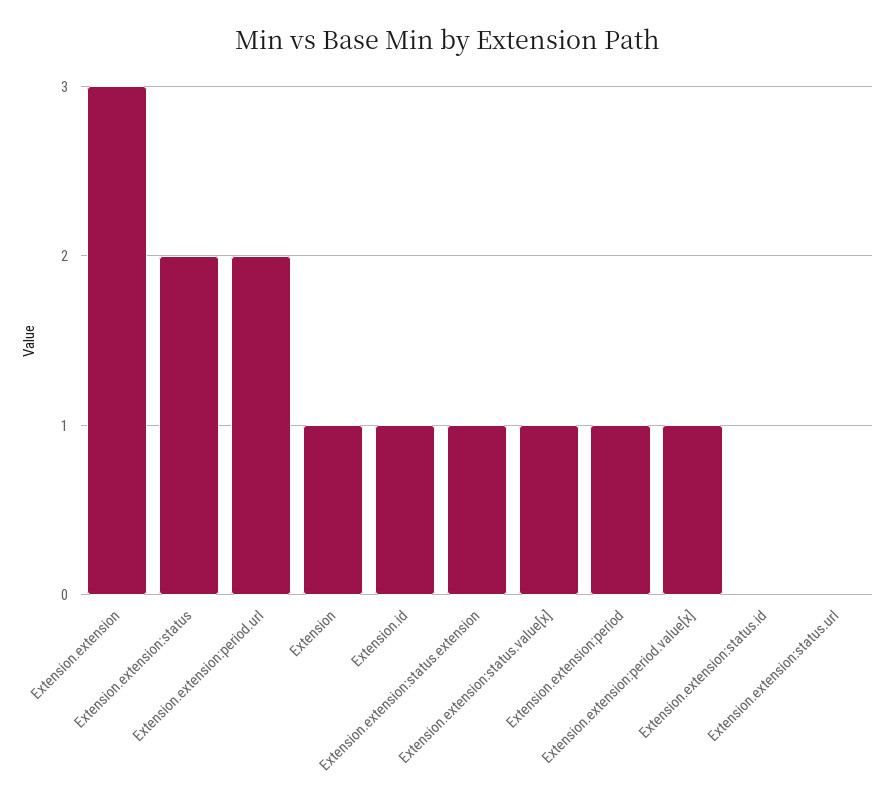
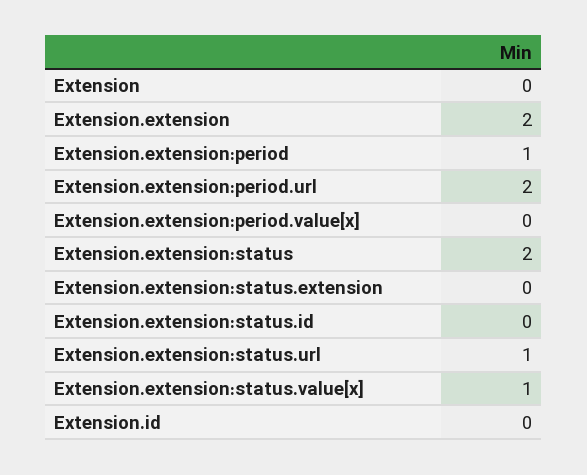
Extension.extension: 3 -> 2
Extension: 1 -> 0
Extension.id: 1 -> 0
Extension.extension:status.extension: 1 -> 0
Extension.extension:period.value[x]: 1 -> 0
Extension.extension:status.url: 0 -> 1

